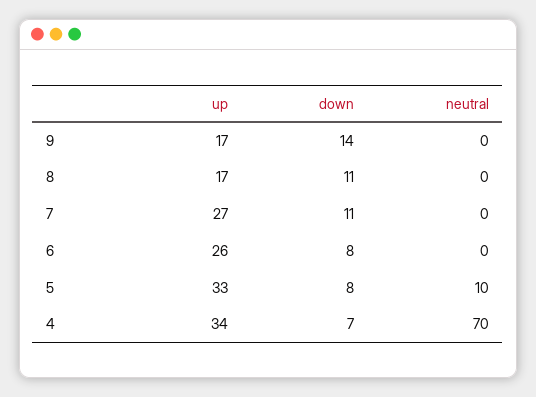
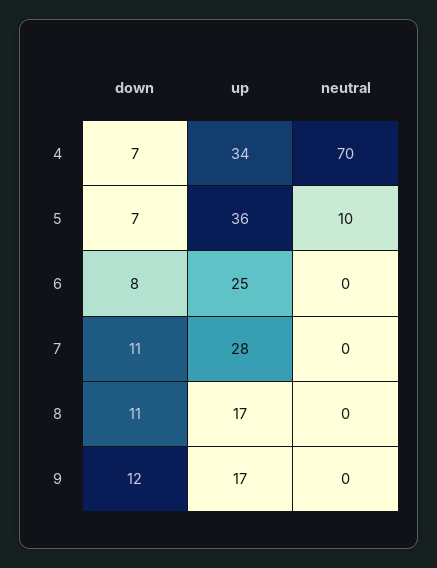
down, 9: 14 -> 12
up, 7: 27 -> 28
up, 6: 26 -> 25
up, 5: 33 -> 36
down, 5: 8 -> 7

